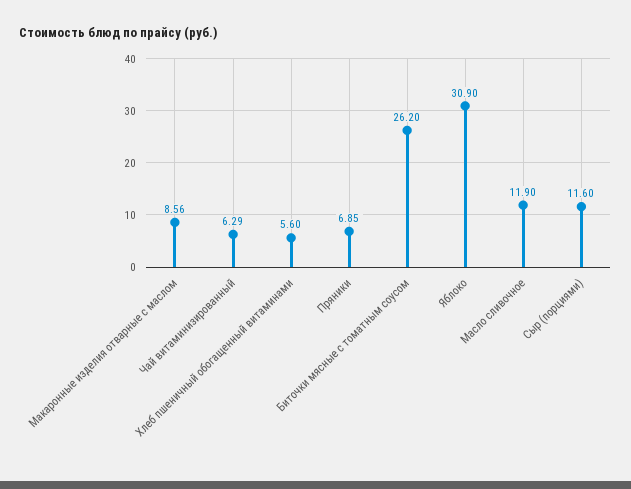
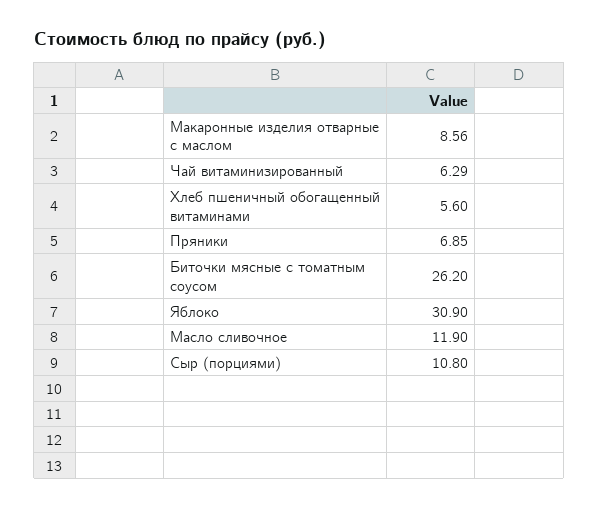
Сыр (порциями): 11.6 -> 10.8

